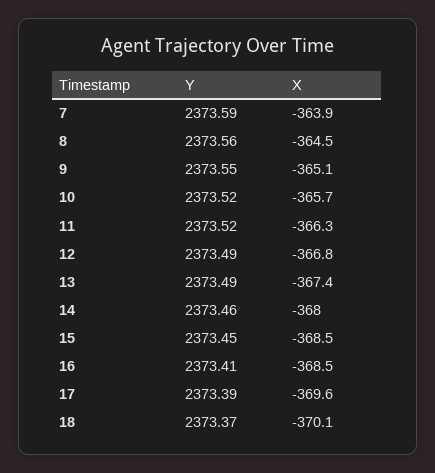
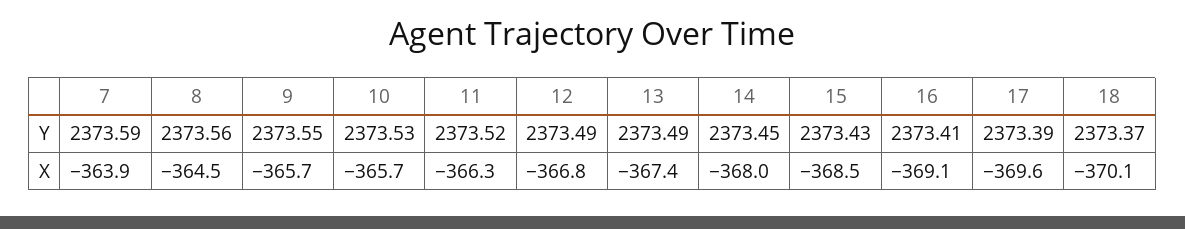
X, 9: -365.1 -> -365.7
Y, 10: 2373.52 -> 2373.53
Y, 14: 2373.46 -> 2373.45
Y, 15: 2373.45 -> 2373.43
X, 16: -368.5 -> -369.1

